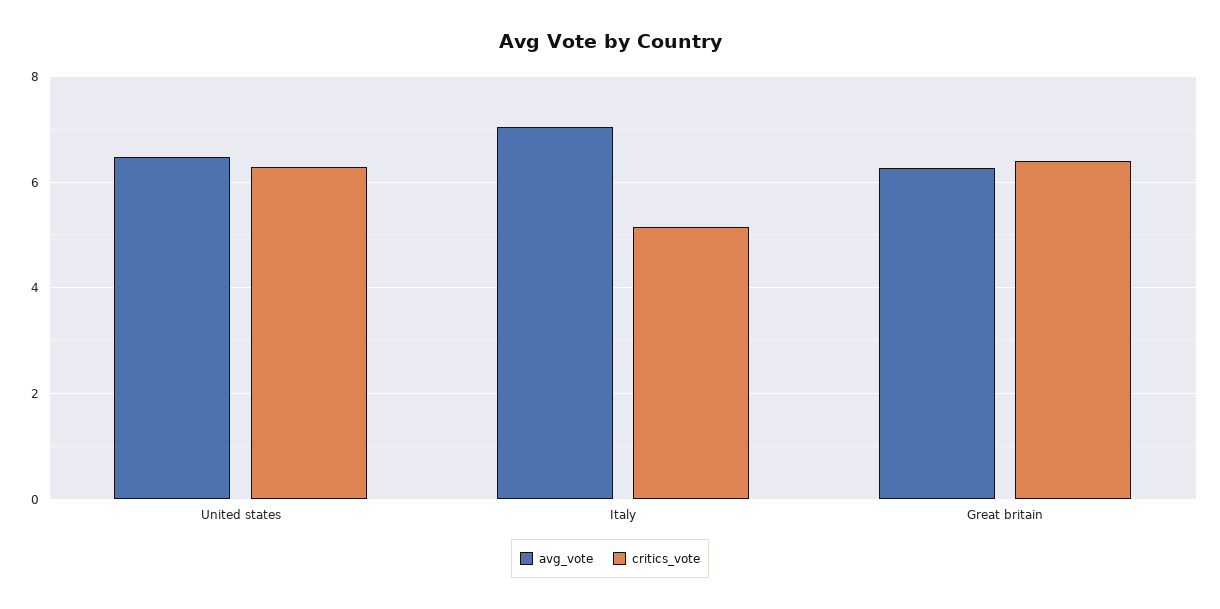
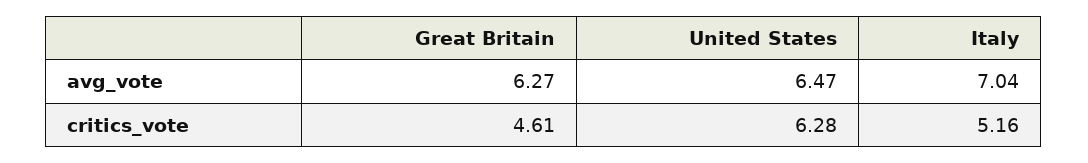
critics_vote, Great britain: 6.4 -> 4.61

